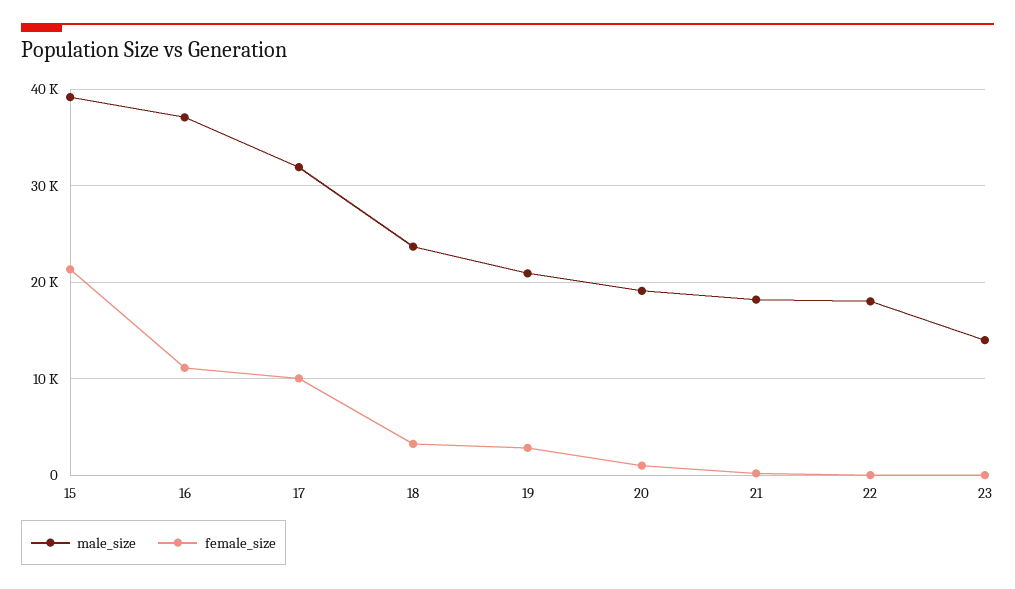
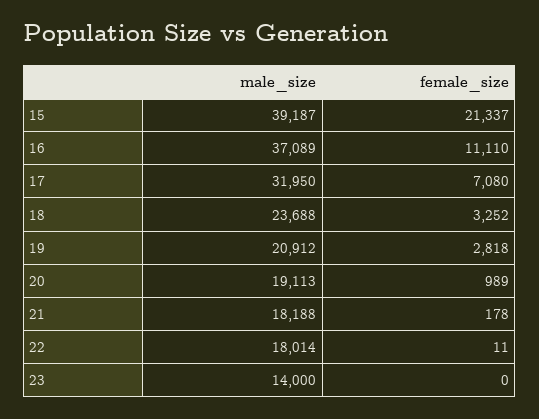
female_size, 17: 10000 -> 7080

